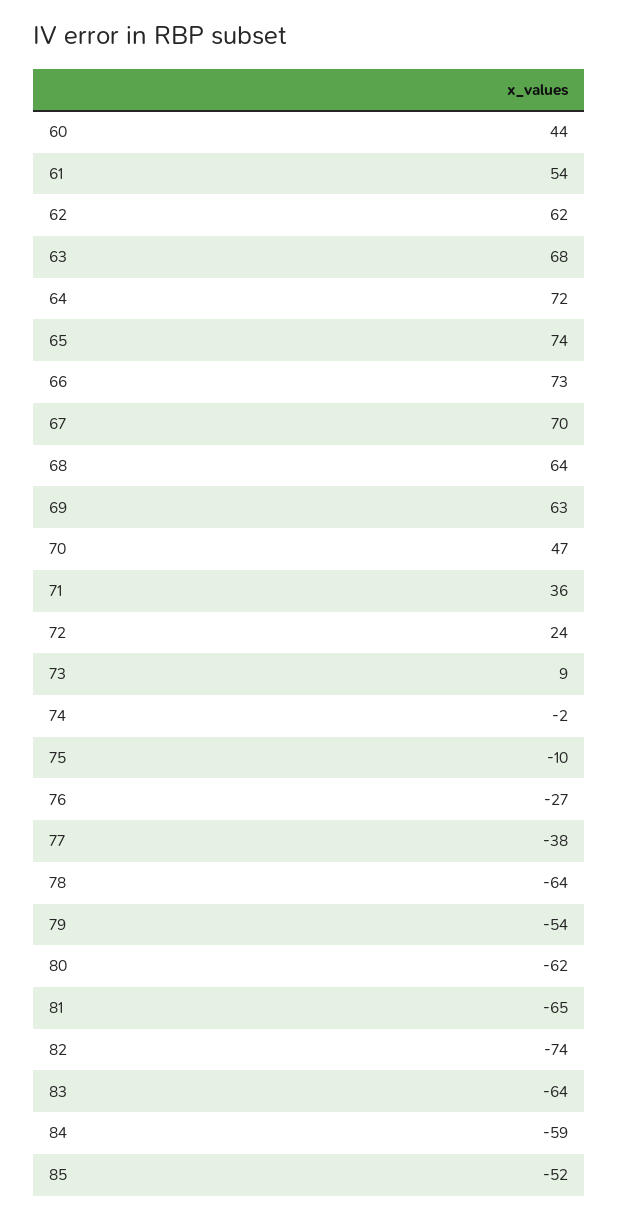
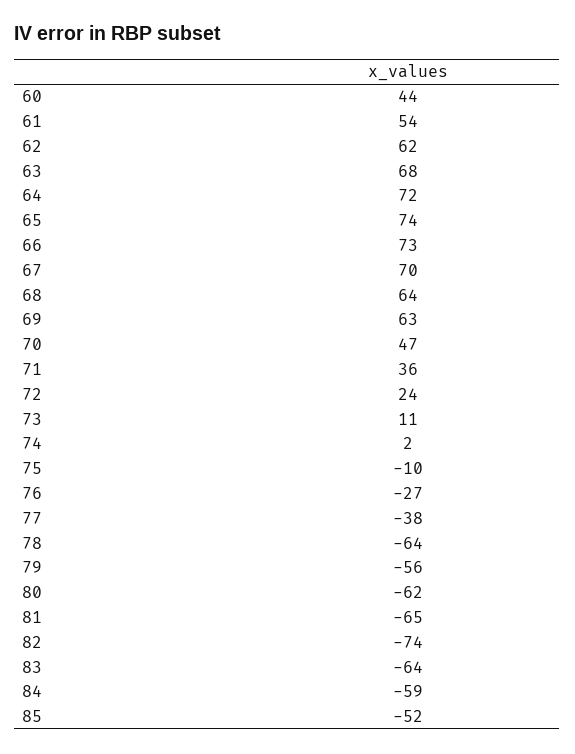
73: 9 -> 11
74: -2 -> 2
79: -54 -> -56

